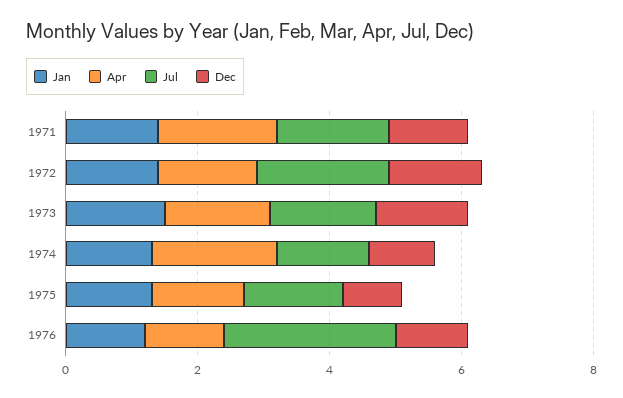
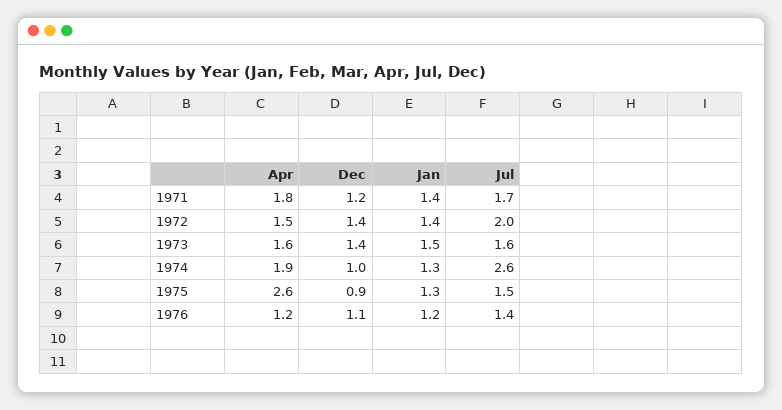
Jul, 1974: 1.5 -> 2.6
Apr, 1975: 1.5 -> 2.6
Jul, 1976: 2.5 -> 1.4

